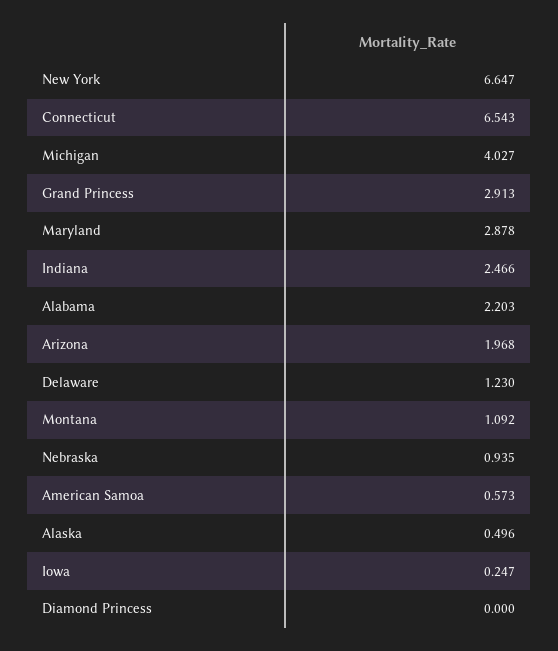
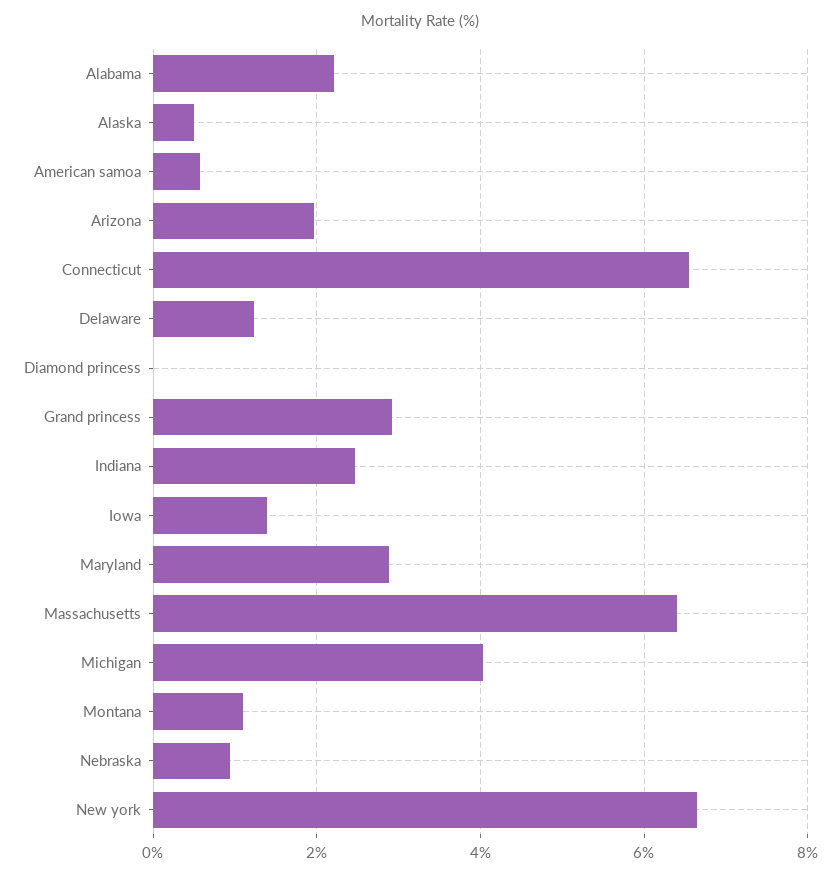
Iowa: 0.247 -> 1.4
Massachusetts: none -> 6.4

